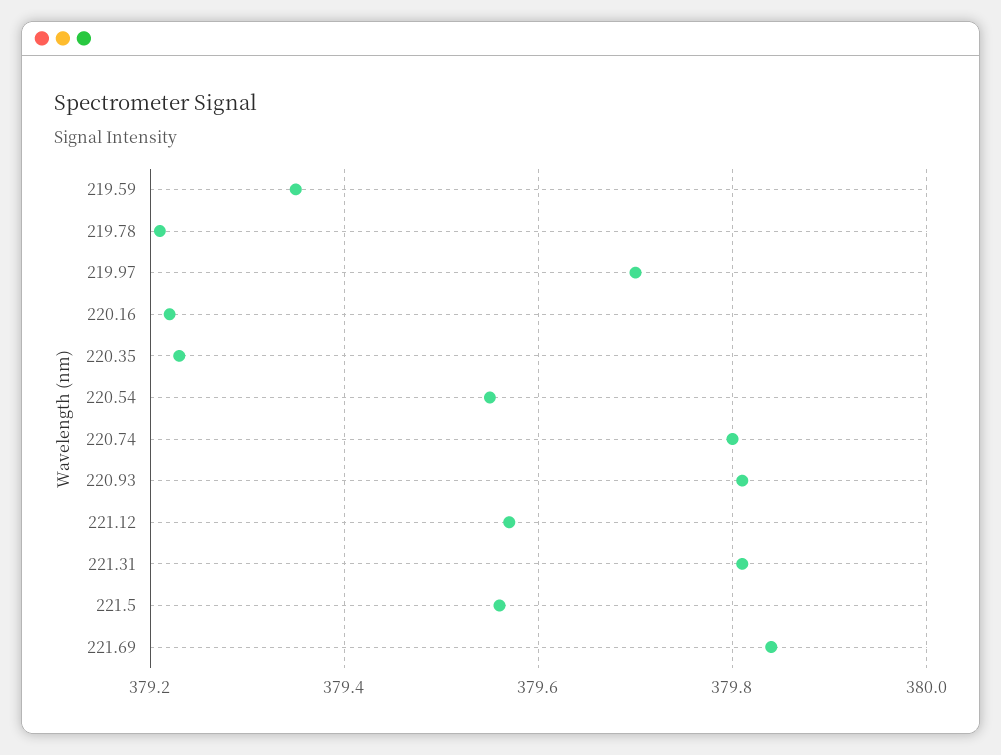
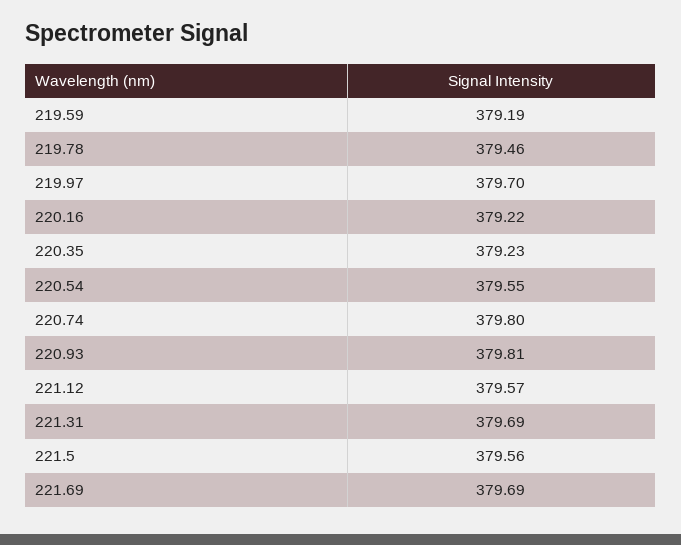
219.59: 379.35 -> 379.19
219.78: 379.2 -> 379.46
221.31: 379.8 -> 379.69
221.69: 379.85 -> 379.69

